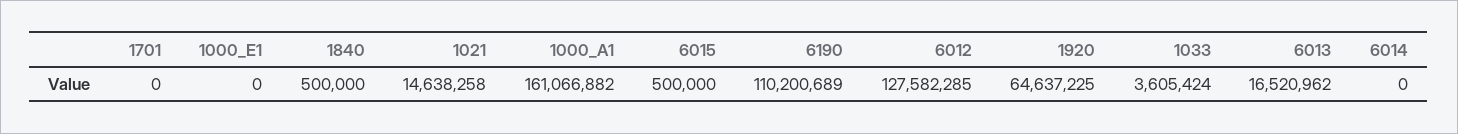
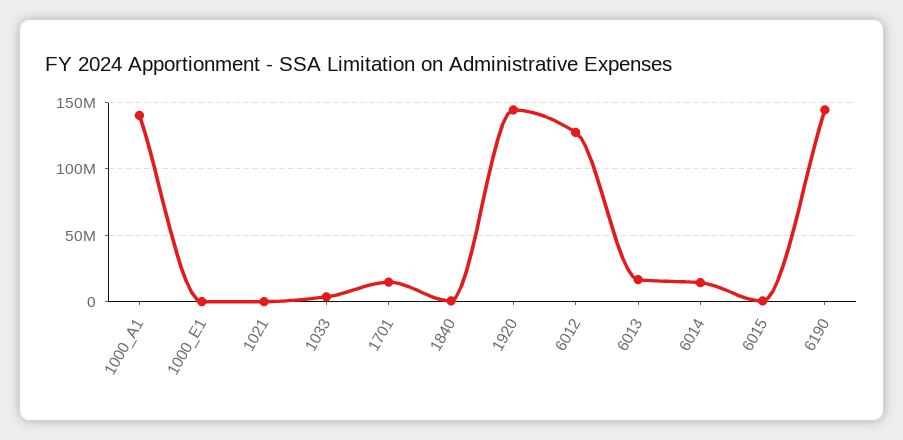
1701: 0 -> 15000000
1021: 14638258 -> 0
1000_A1: 161066882 -> 140000000
6190: 110200689 -> 145000000
1920: 64637225 -> 145000000
6014: 0 -> 15000000

